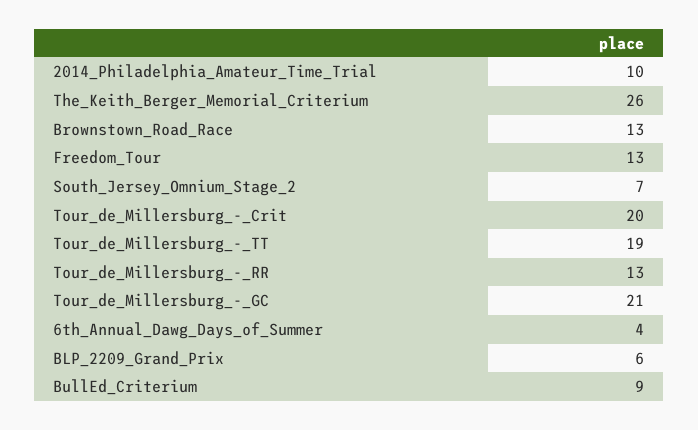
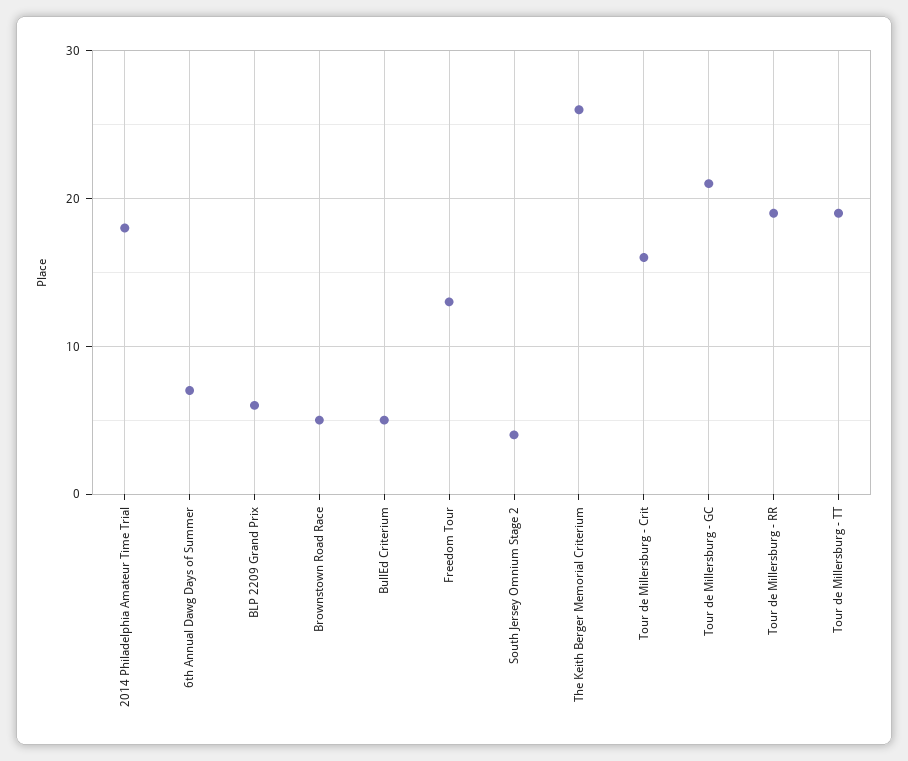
2014_Philadelphia_Amateur_Time_Trial: 10 -> 18
Brownstown_Road_Race: 13 -> 5
South_Jersey_Omnium_Stage_2: 7 -> 4
Tour_de_Millersburg_-_Crit: 20 -> 16
Tour_de_Millersburg_-_RR: 13 -> 19
6th_Annual_Dawg_Days_of_Summer: 4 -> 7
BullEd_Criterium: 9 -> 5

